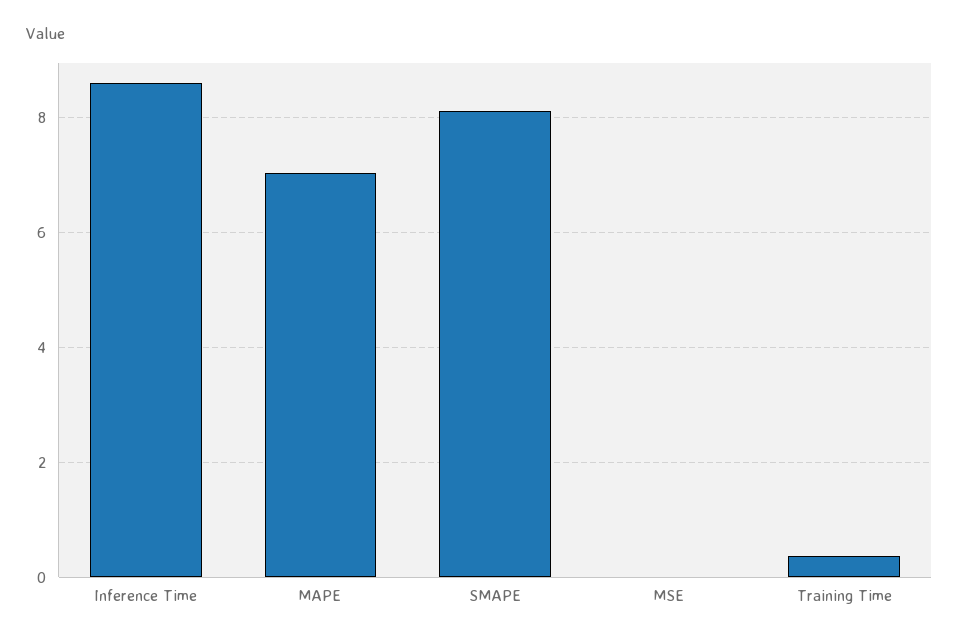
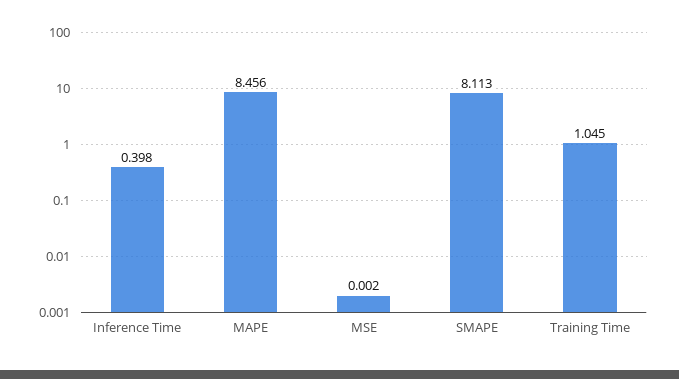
Inference Time: 8.6 -> 0.398
MAPE: 7 -> 8.456
Training Time: 0.4 -> 1.045

